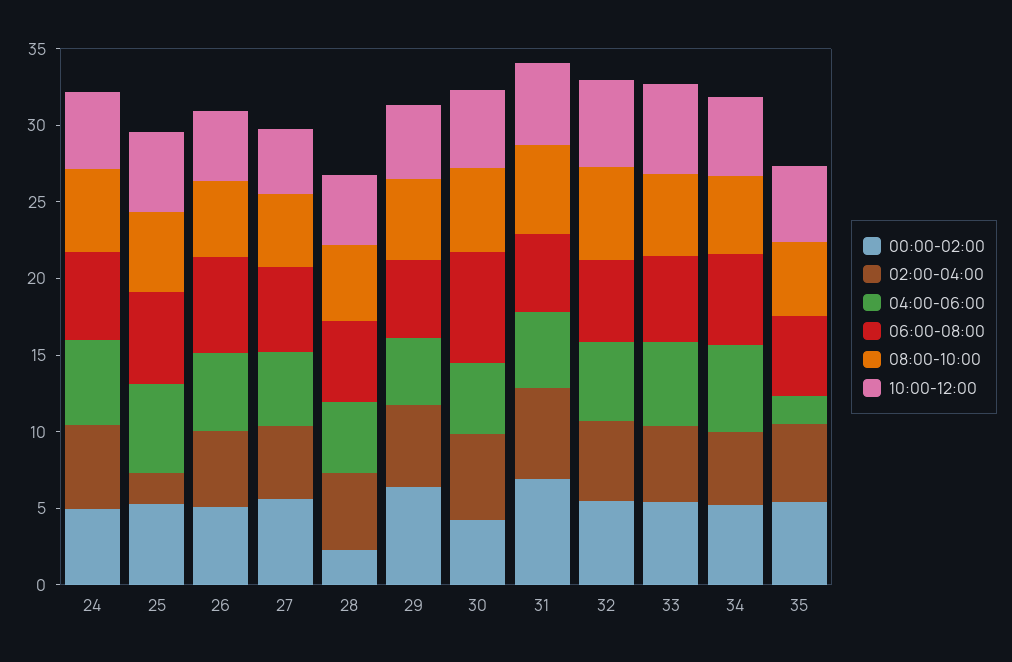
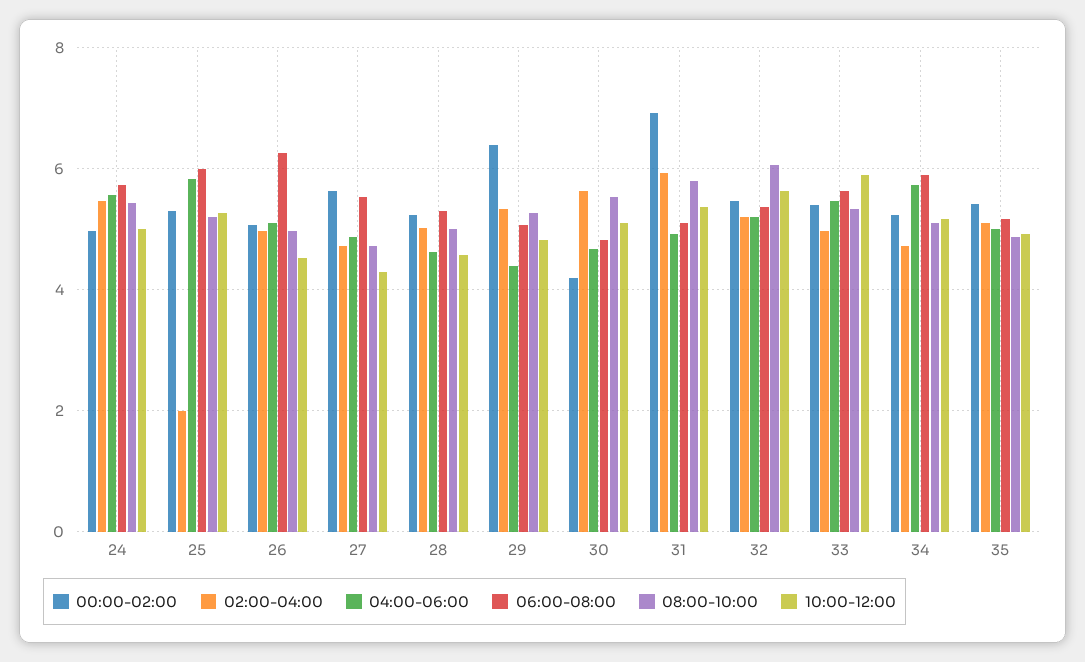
00:00-02:00, 28: 2 -> 5.2
06:00-08:00, 30: 7 -> 4.8
04:00-06:00, 35: 2 -> 5

